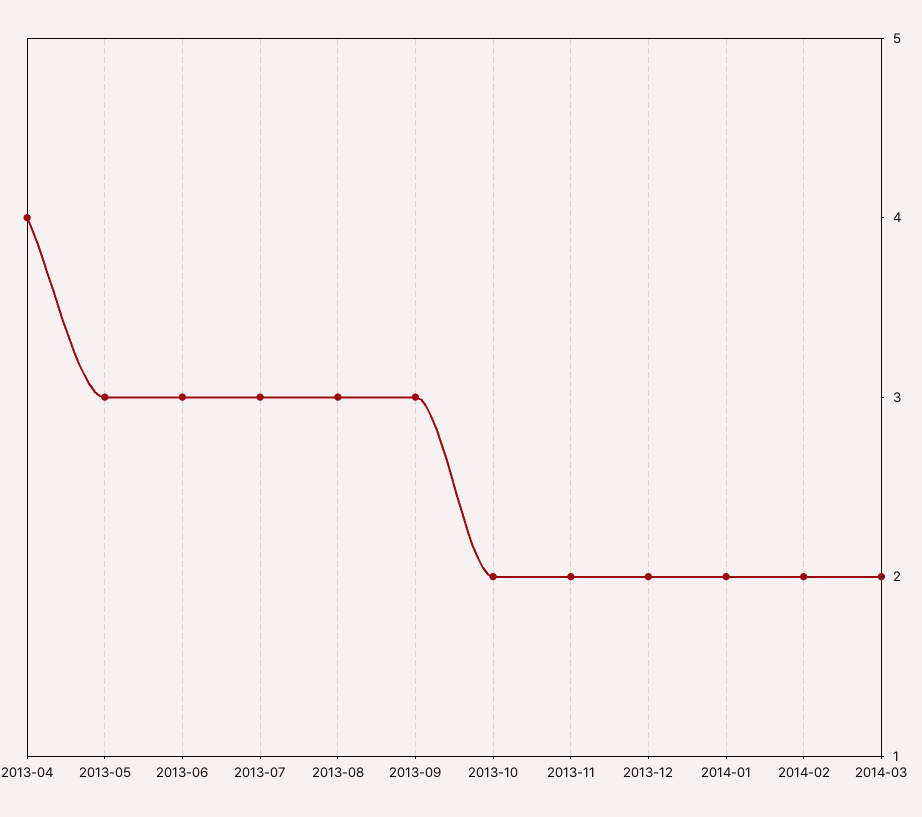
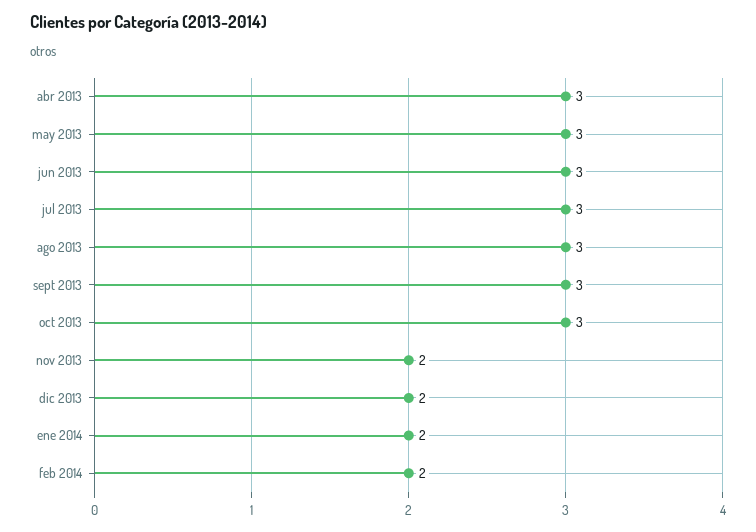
2013-04: 4 -> 3
2013-10: 2 -> 3
2014-03: 2 -> none

